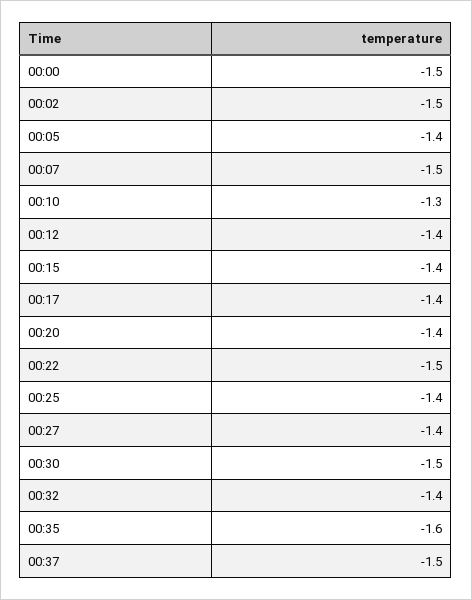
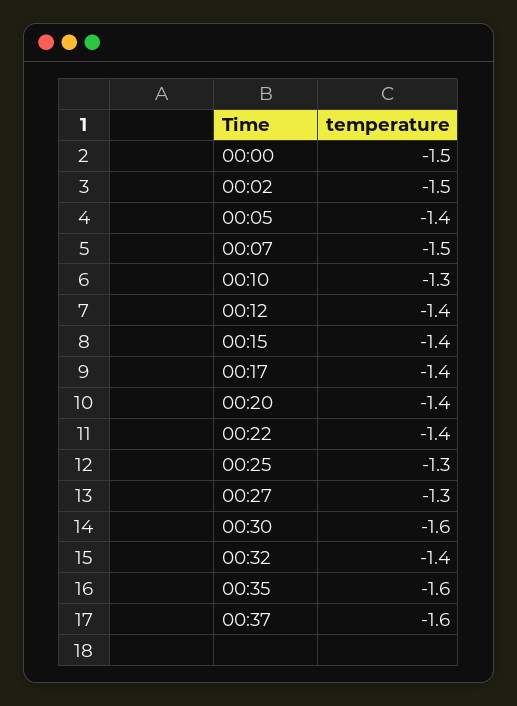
00:22: -1.5 -> -1.4
00:25: -1.4 -> -1.3
00:27: -1.4 -> -1.3
00:30: -1.5 -> -1.6
00:37: -1.5 -> -1.6

